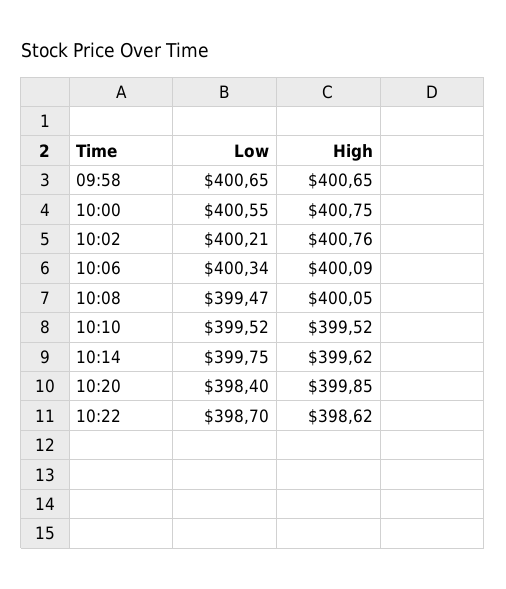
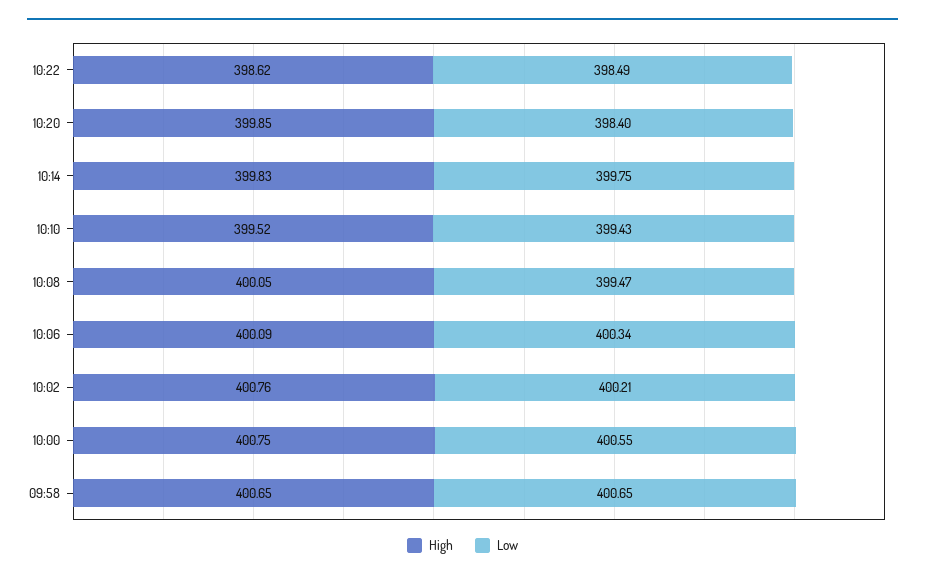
Low, 10:10: 399.52 -> 399.43
High, 10:14: 399.62 -> 399.83
Low, 10:22: 398.7 -> 398.49

